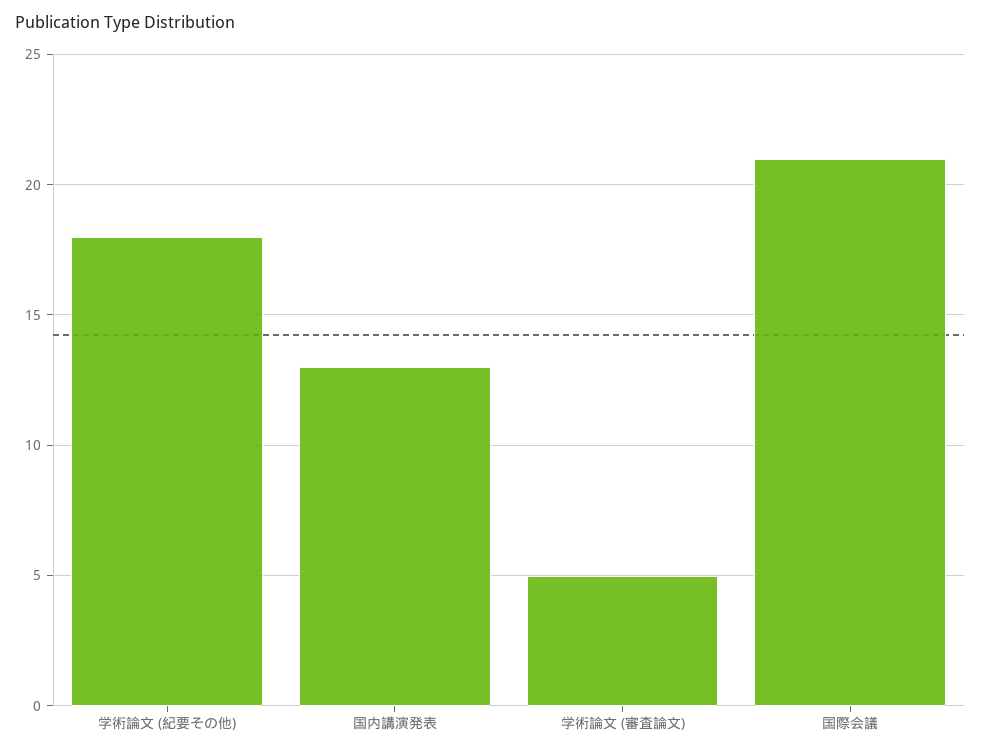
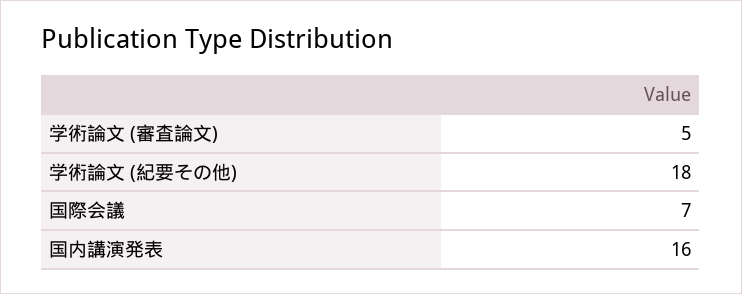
国内講演発表: 13 -> 16
国際会議: 21 -> 7

